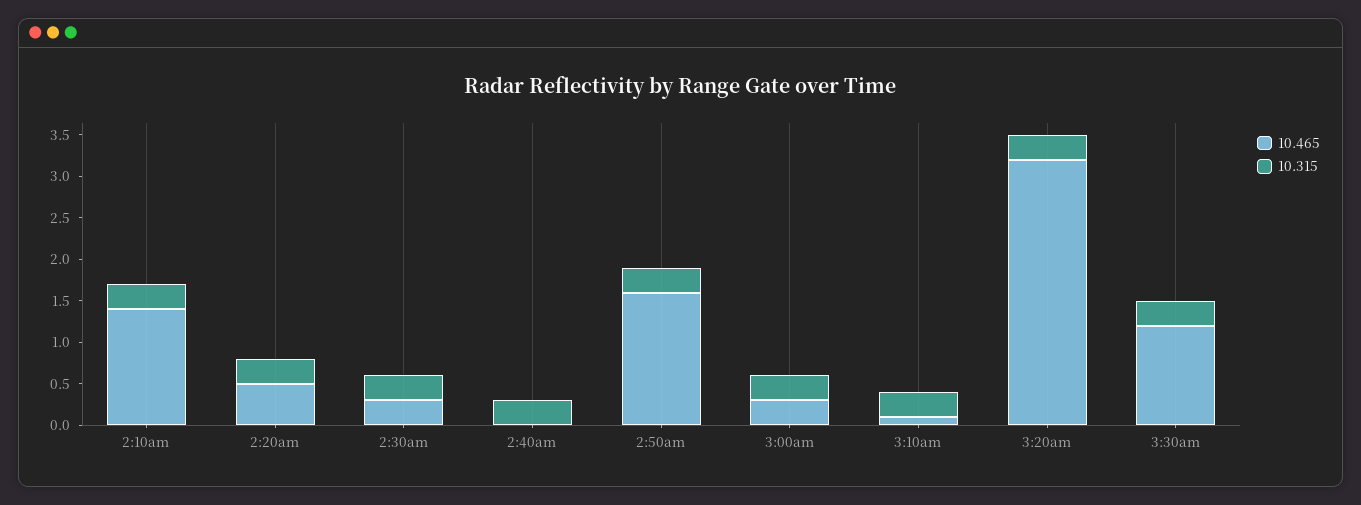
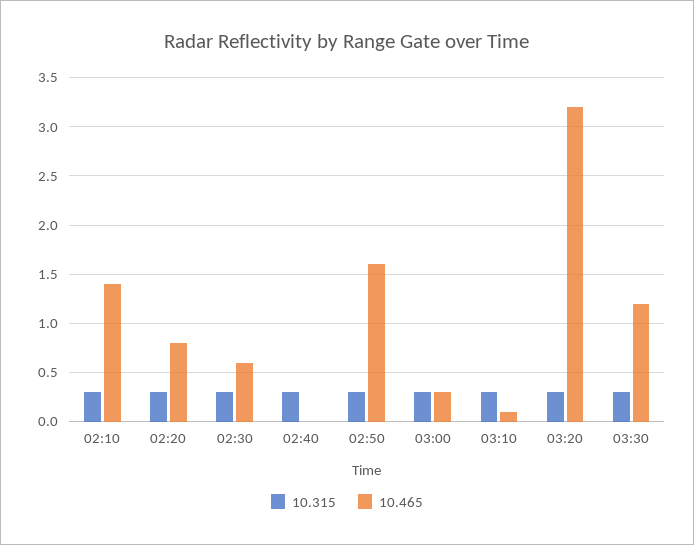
10.465, 2:20am: 0.5 -> 0.8
10.465, 2:30am: 0.3 -> 0.6

